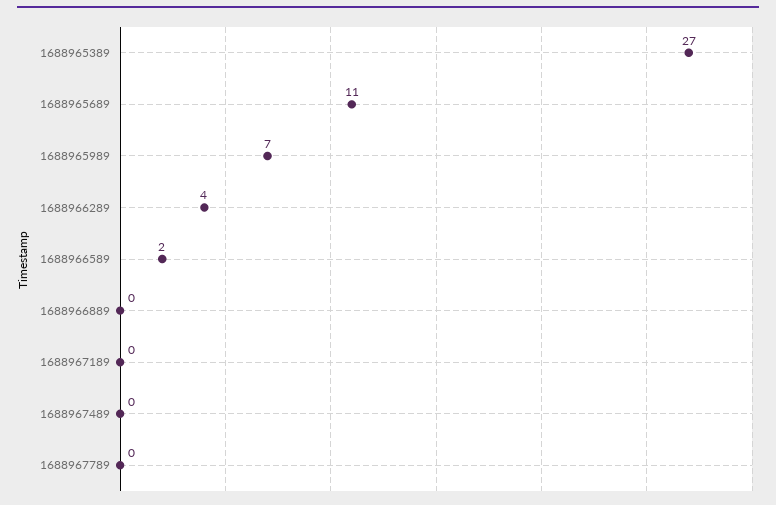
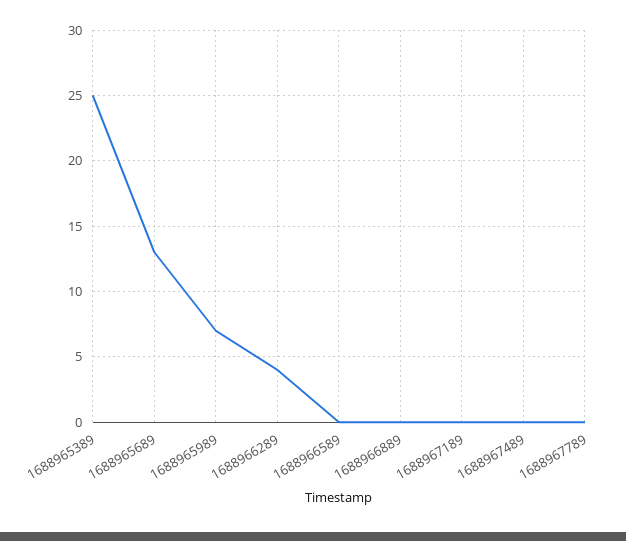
1688965389: 27 -> 25
1688965689: 11 -> 13
1688966589: 2 -> 0

